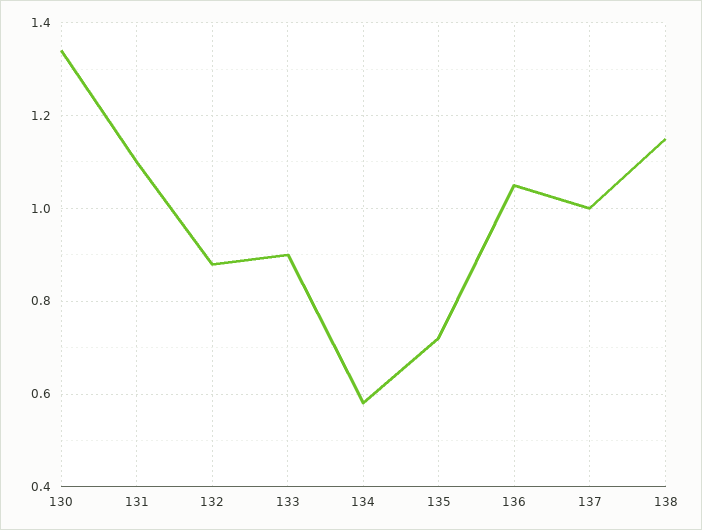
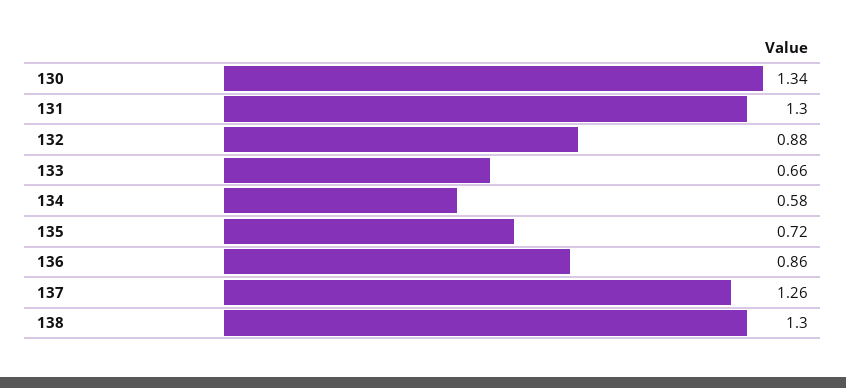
131: 1.1 -> 1.3
133: 0.9 -> 0.66
136: 1.05 -> 0.86
137: 1 -> 1.26
138: 1.15 -> 1.3

